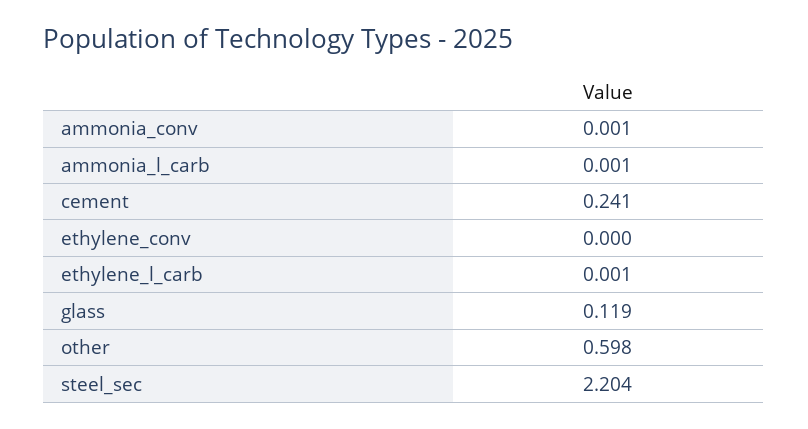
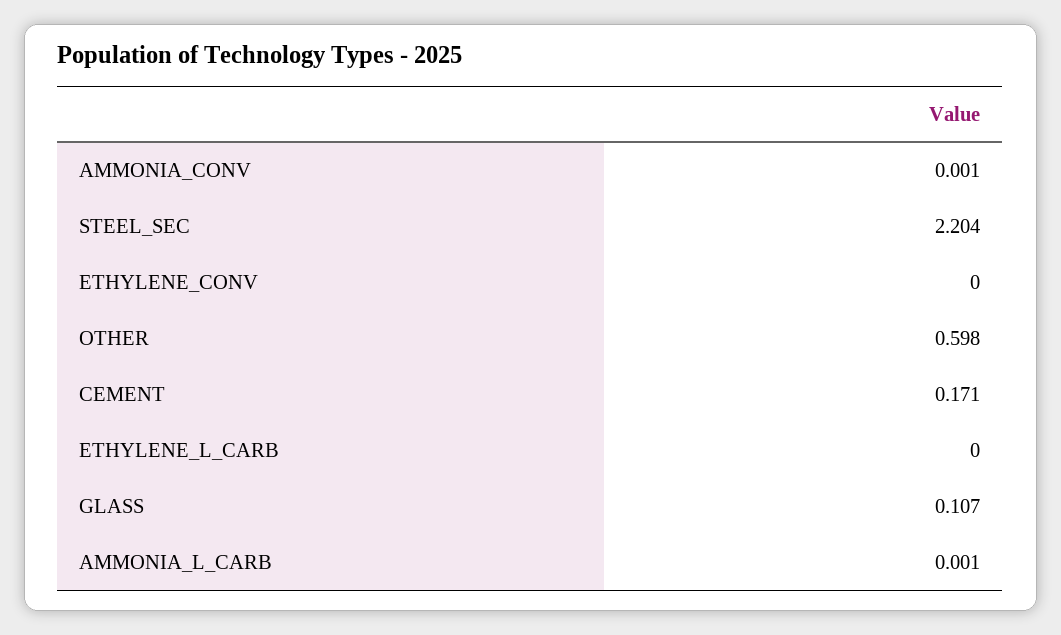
cement: 0.241 -> 0.171
ethylene_l_carb: 0.001 -> 0
glass: 0.119 -> 0.107

